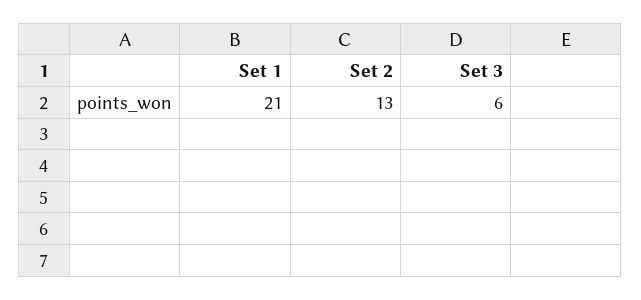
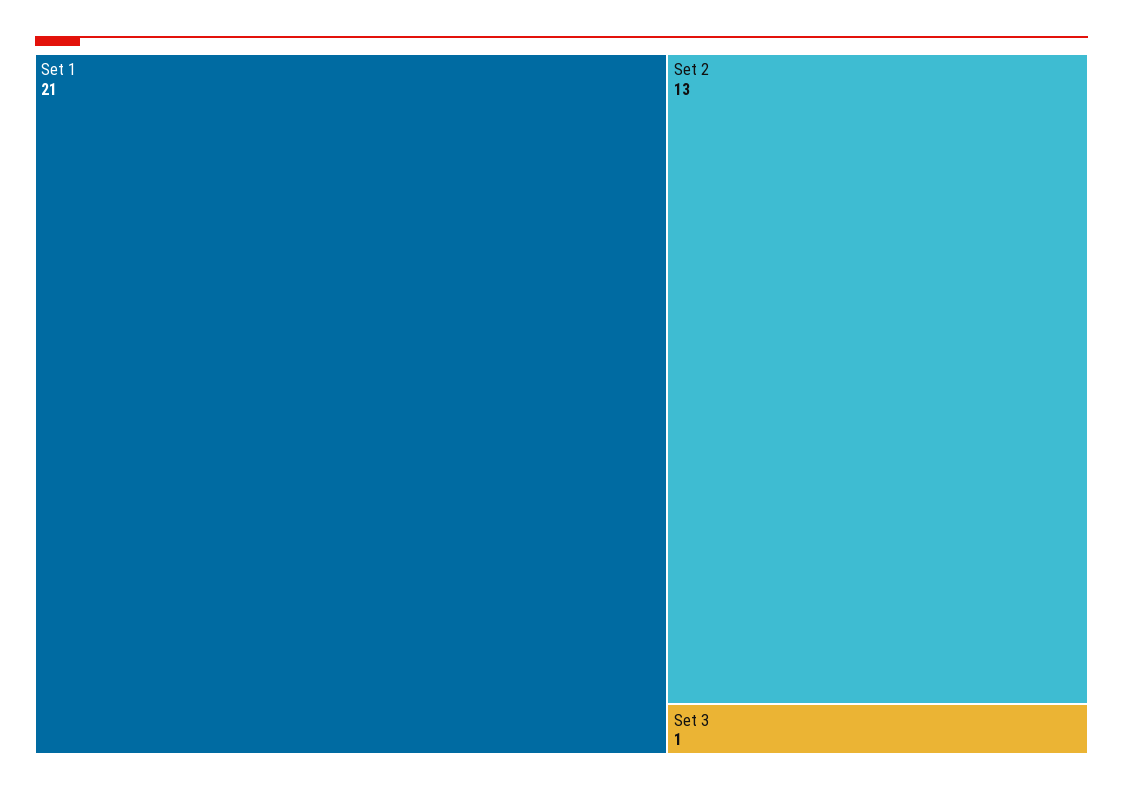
Set 3: 6 -> 1

